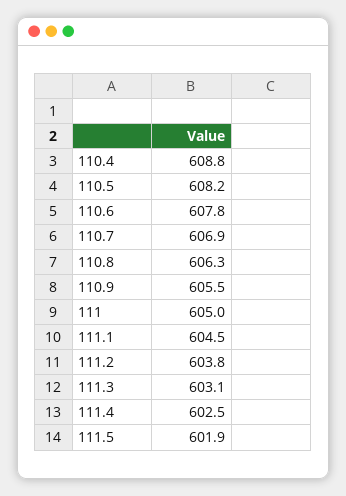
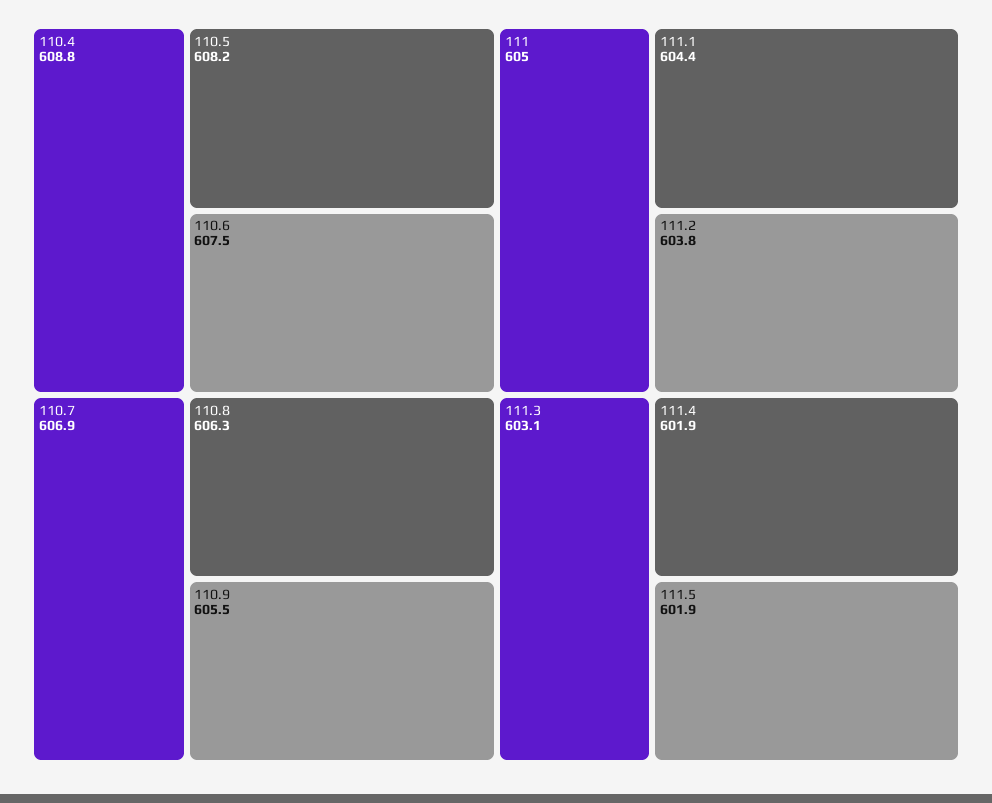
110.6: 607.8 -> 607.5
111.1: 604.5 -> 604.4
111.4: 602.5 -> 601.9

